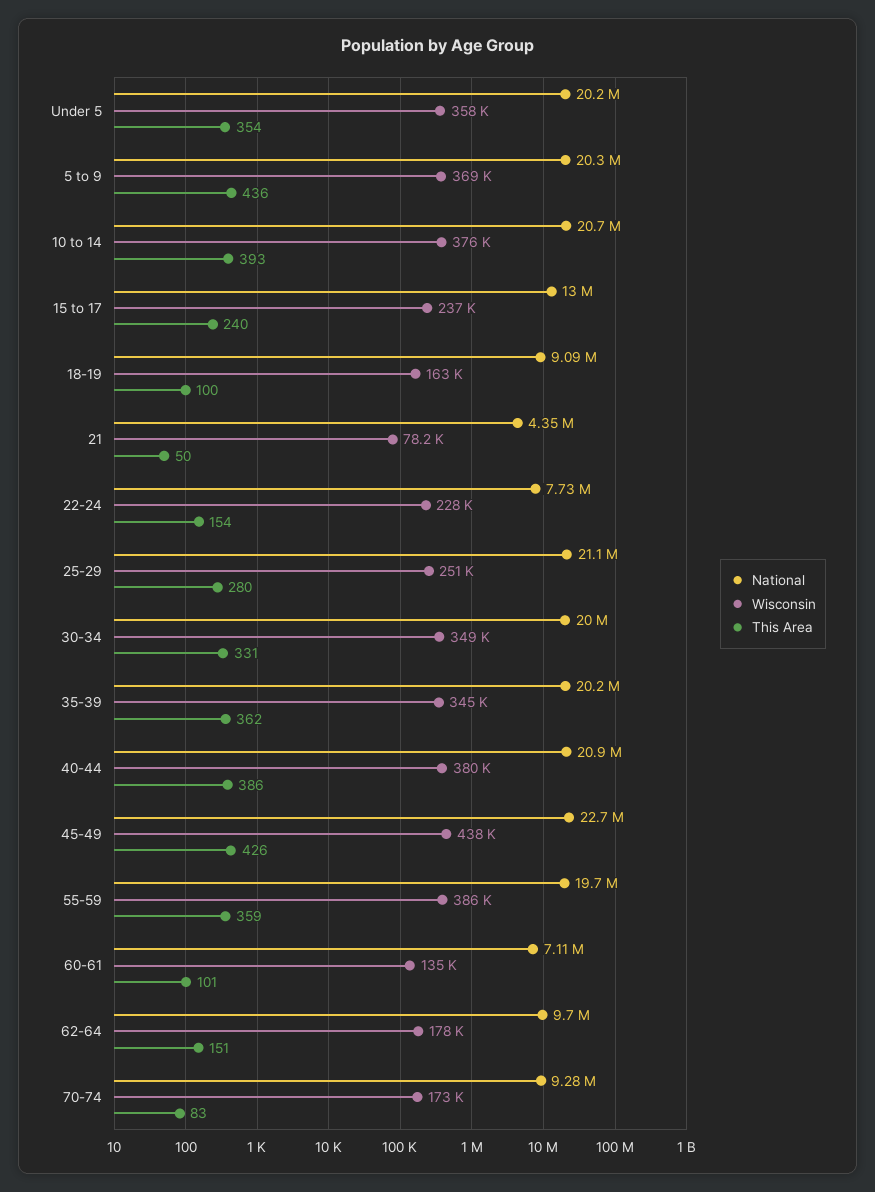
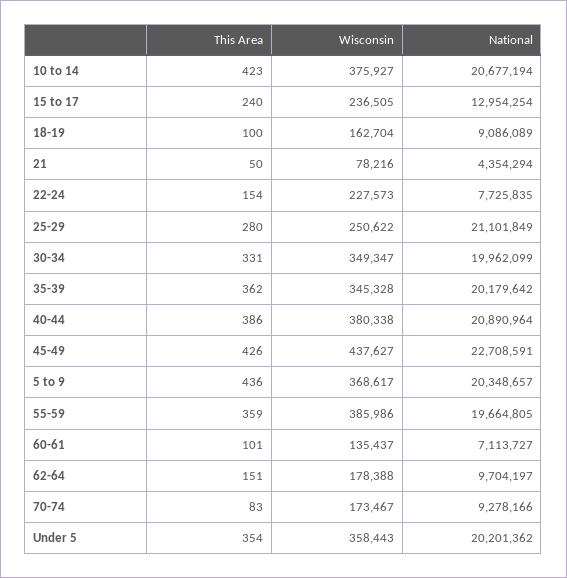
This Area, 10 to 14: 393 -> 423

